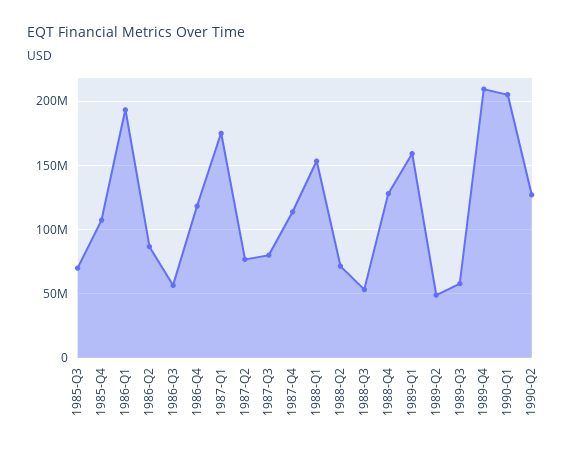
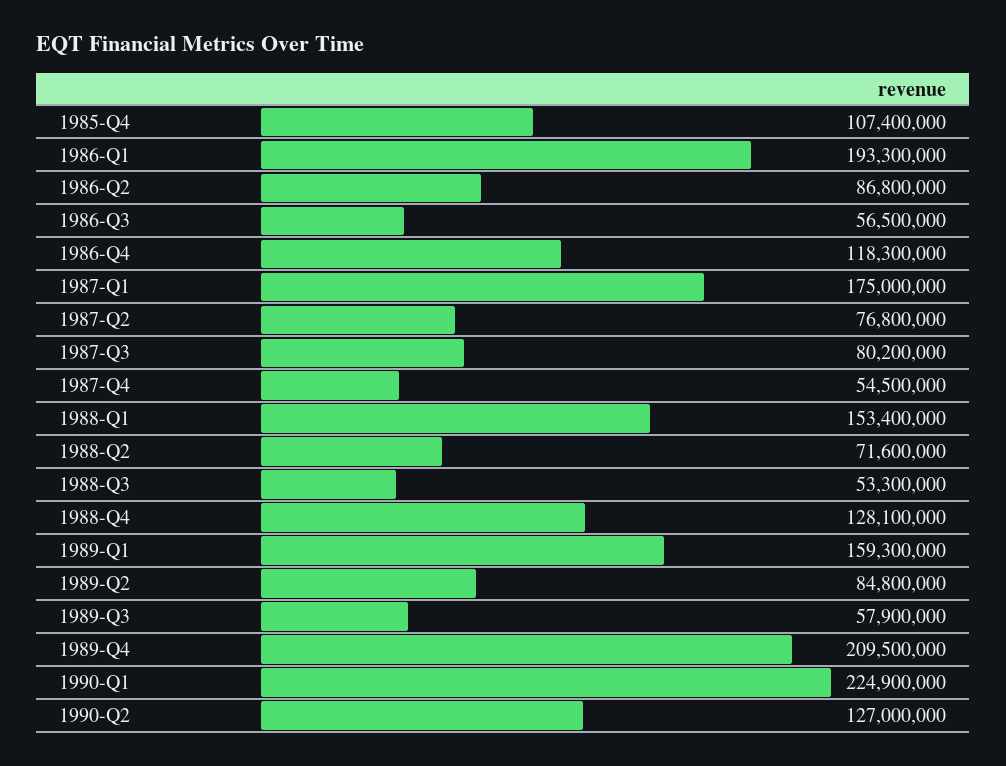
1985-Q3: 70000000 -> none
1987-Q4: 115000000 -> 54500000
1989-Q2: 50000000 -> 84800000
1990-Q1: 205000000 -> 224900000

